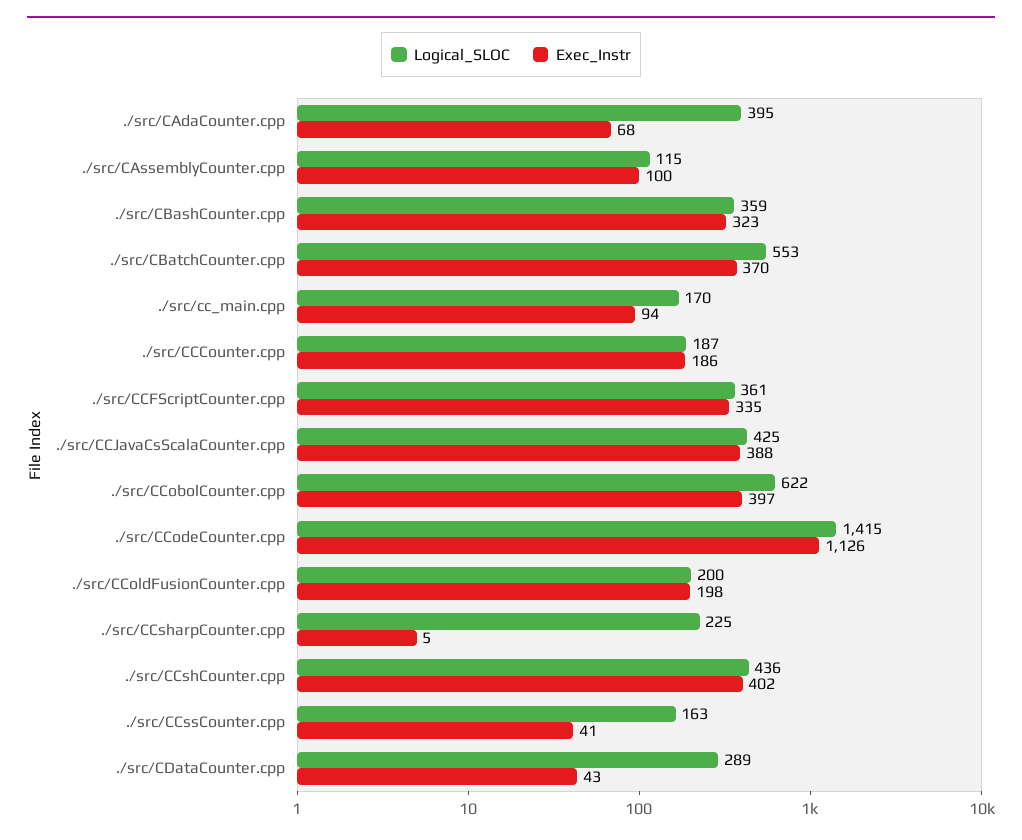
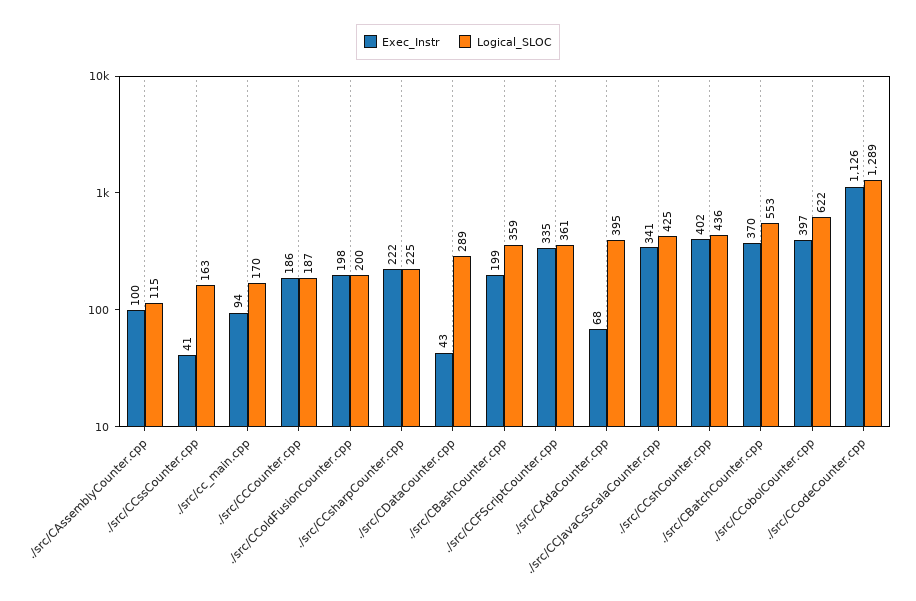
Exec_Instr, ./src/CBashCounter.cpp: 323 -> 199
Exec_Instr, ./src/CCJavaCsScalaCounter.cpp: 388 -> 341
Logical_SLOC, ./src/CCodeCounter.cpp: 1415 -> 1289
Exec_Instr, ./src/CCsharpCounter.cpp: 5 -> 222

